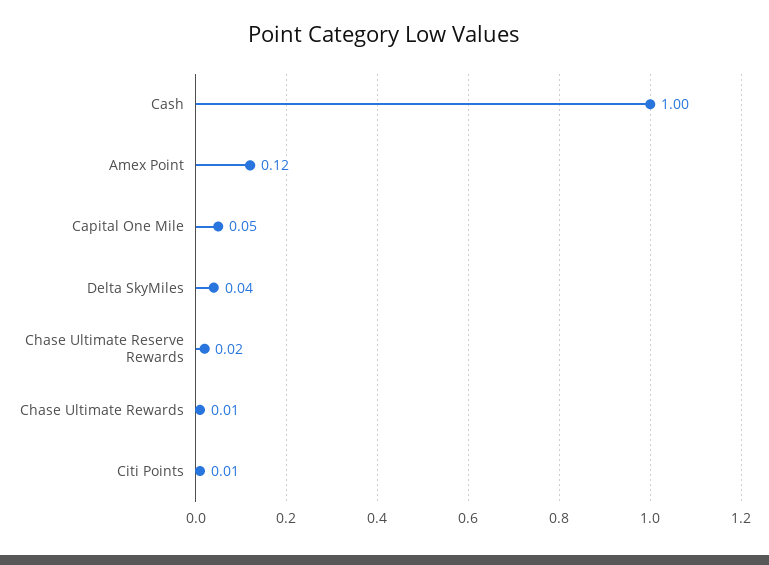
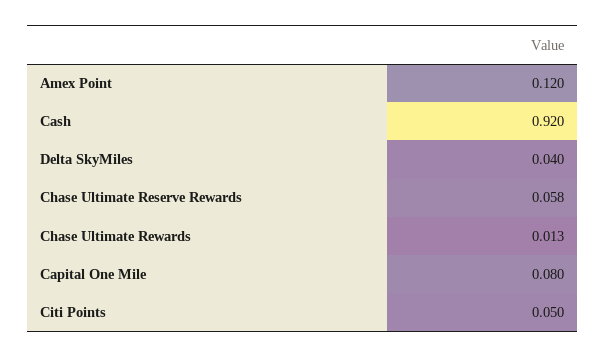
Cash: 1 -> 0.92
Capital One Mile: 0.05 -> 0.08
Chase Ultimate Reserve Rewards: 0.02 -> 0.058
Citi Points: 0.01 -> 0.05

